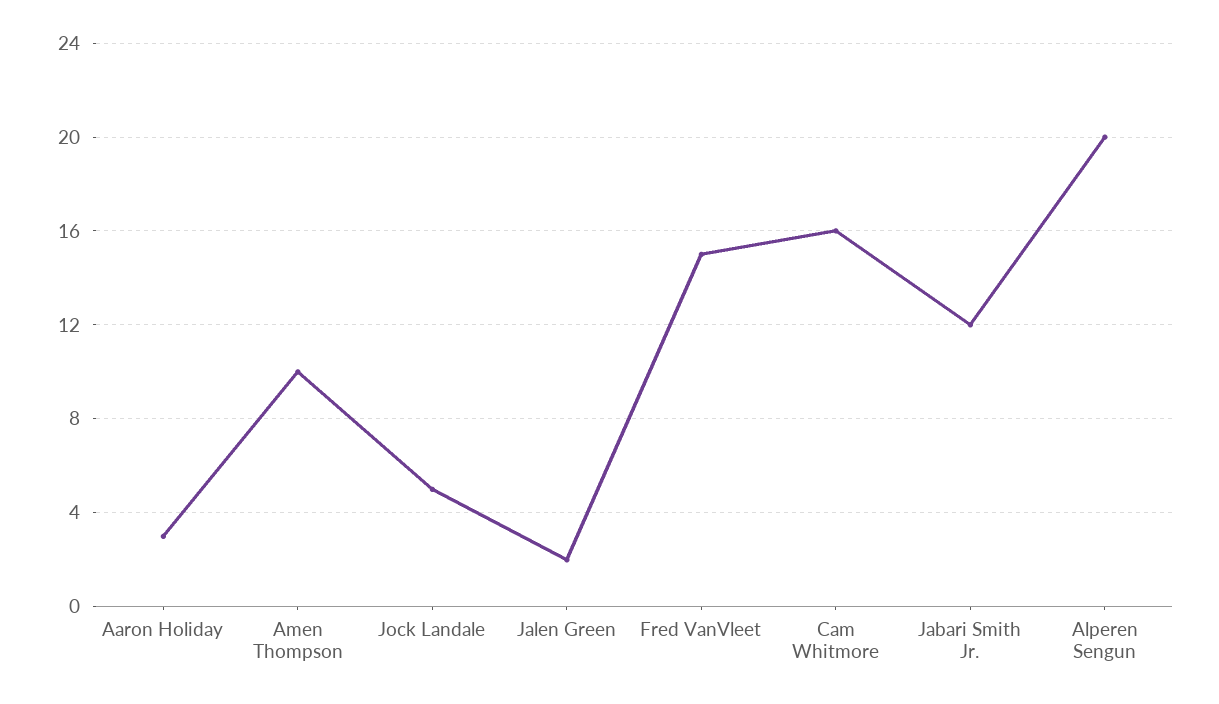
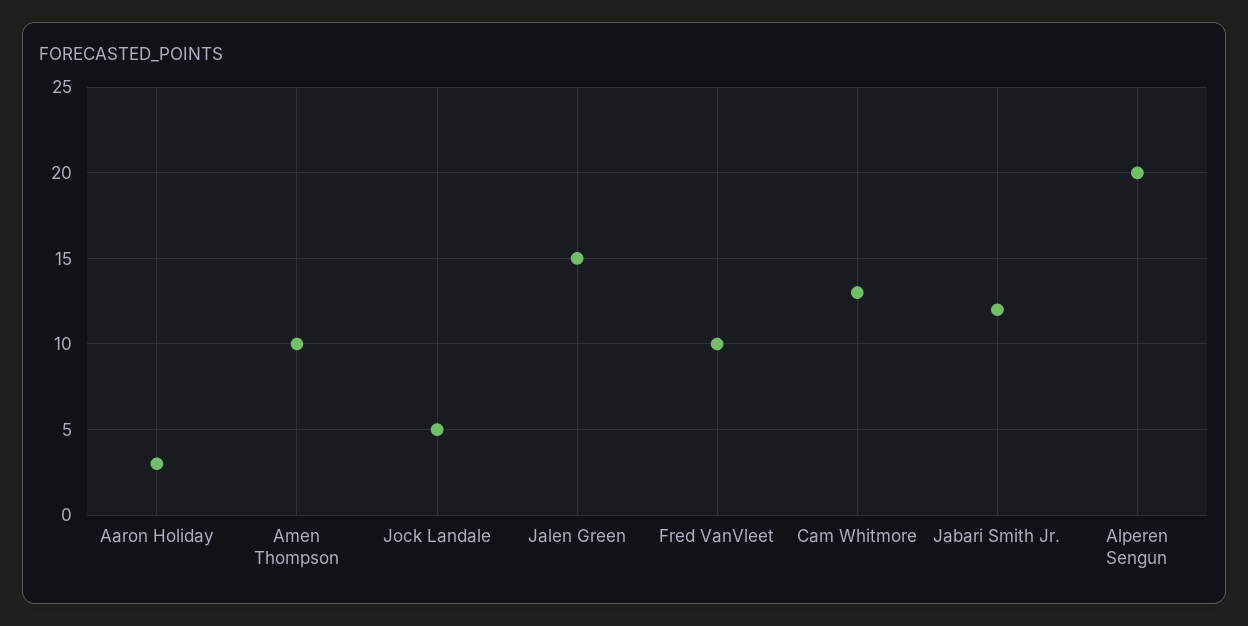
Jalen Green: 2 -> 15
Fred VanVleet: 15 -> 10
Cam Whitmore: 16 -> 13

